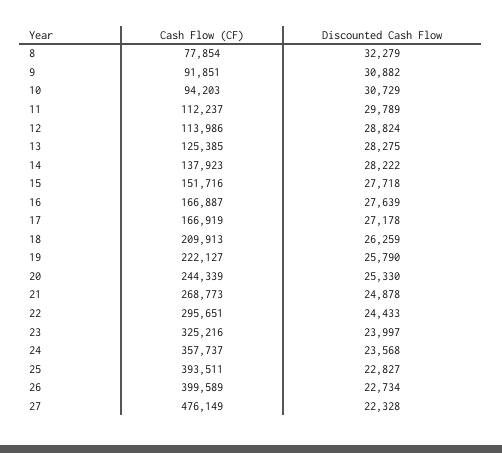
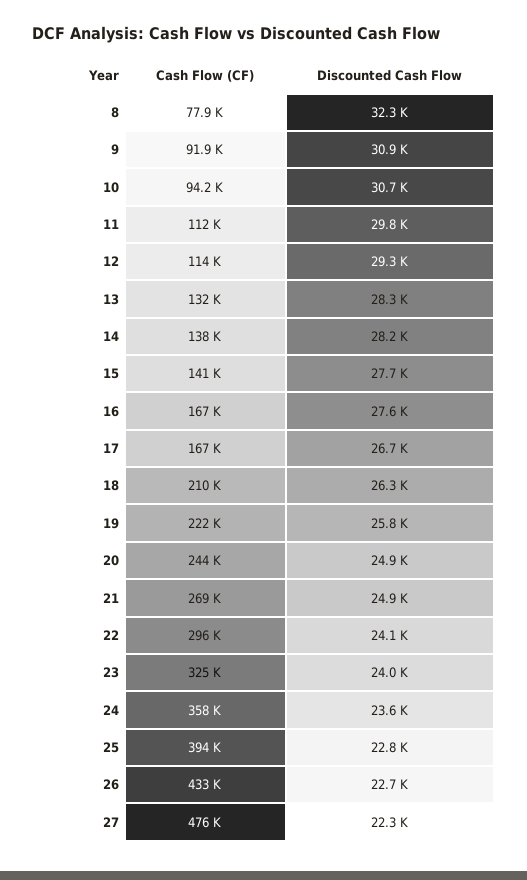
Discounted Cash Flow, 12: 28824 -> 29300
Cash Flow (CF), 13: 125385 -> 132000
Cash Flow (CF), 15: 151716 -> 141000
Discounted Cash Flow, 17: 27178 -> 26700
Discounted Cash Flow, 20: 25330 -> 24900
Discounted Cash Flow, 22: 24433 -> 24100
Cash Flow (CF), 26: 399589 -> 433000

